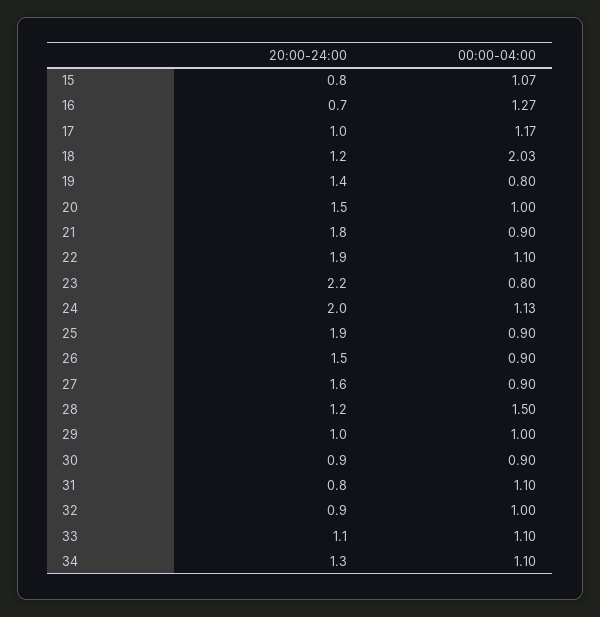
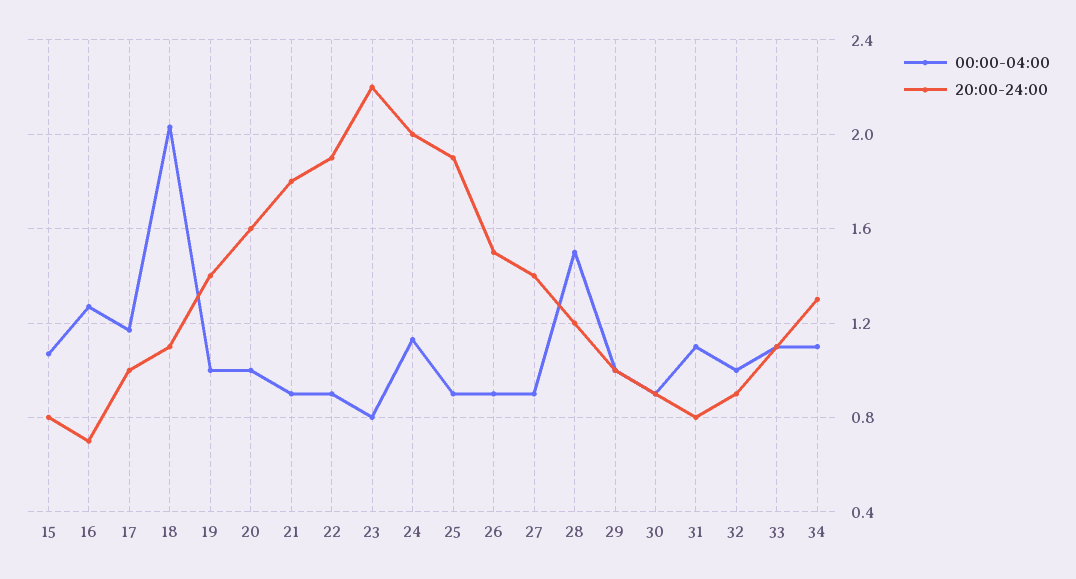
20:00-24:00, 18: 1.2 -> 1.1
00:00-04:00, 19: 0.8 -> 1
20:00-24:00, 20: 1.5 -> 1.6
00:00-04:00, 22: 1.1 -> 0.9
20:00-24:00, 27: 1.6 -> 1.4

